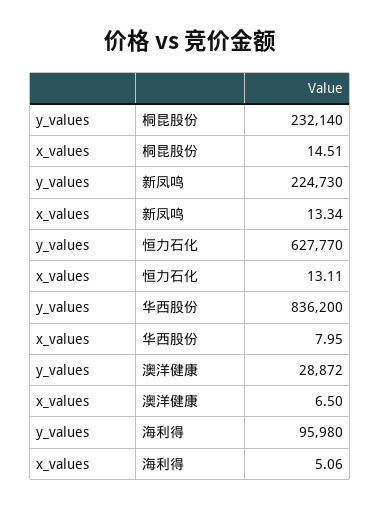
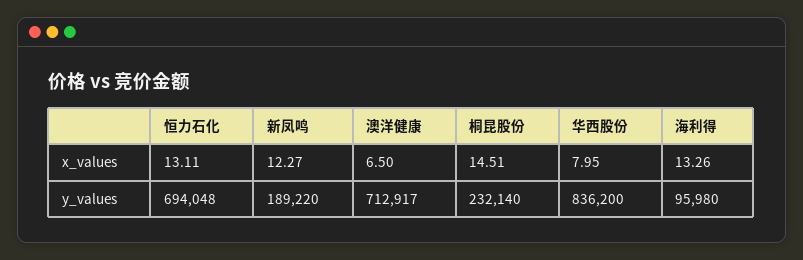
y_values, 新凤鸣: 224730 -> 189220
x_values, 新凤鸣: 13.34 -> 12.27
y_values, 恒力石化: 627770 -> 694048
y_values, 澳洋健康: 28872 -> 712917
x_values, 海利得: 5.06 -> 13.26

